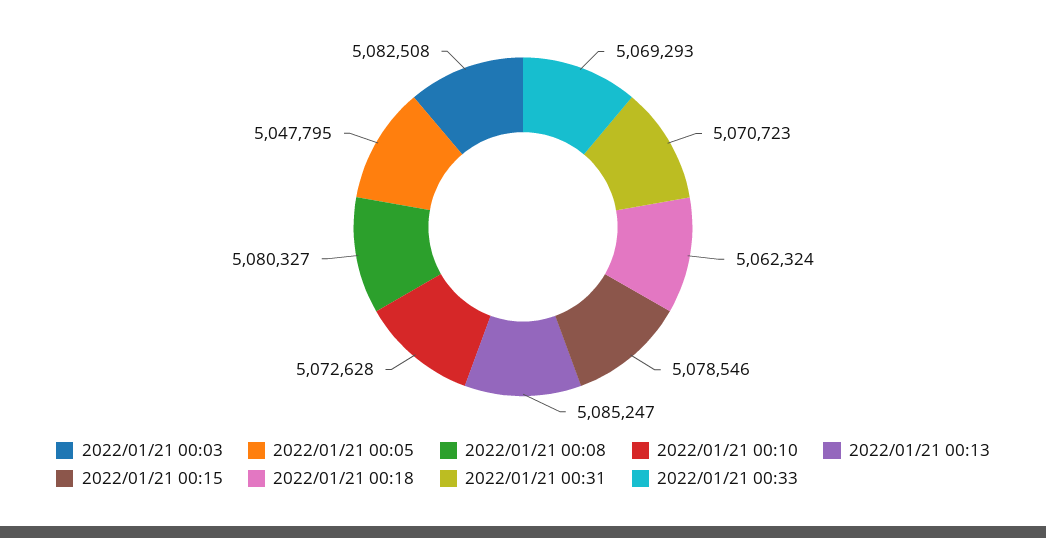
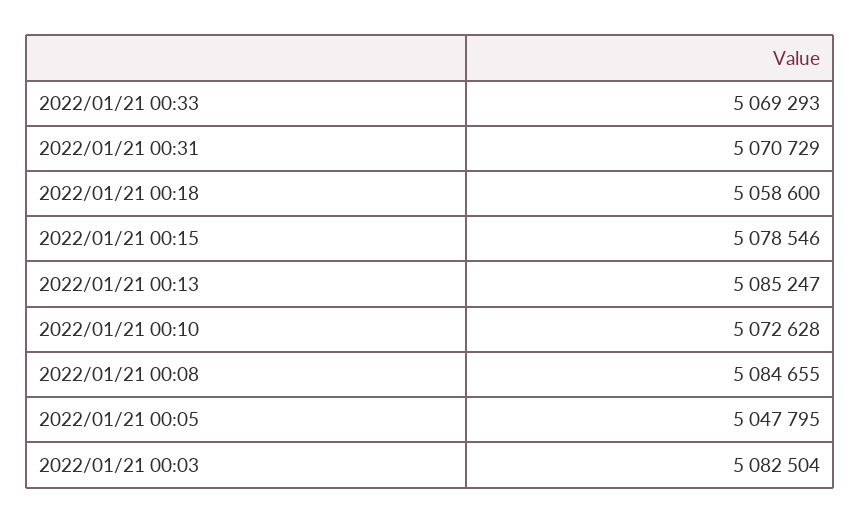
2022/01/21 00:03: 5082508 -> 5082504
2022/01/21 00:08: 5080327 -> 5084655
2022/01/21 00:18: 5062324 -> 5058600
2022/01/21 00:31: 5070723 -> 5070729

